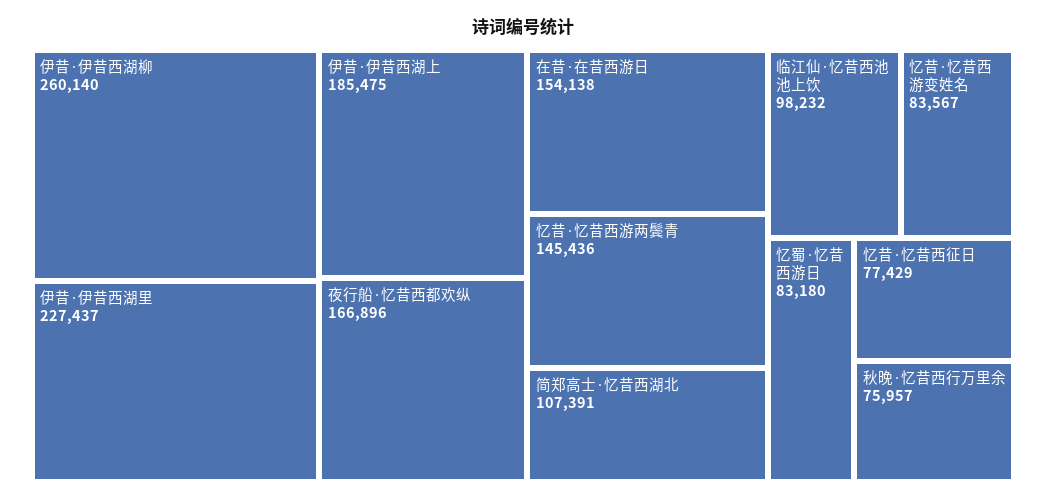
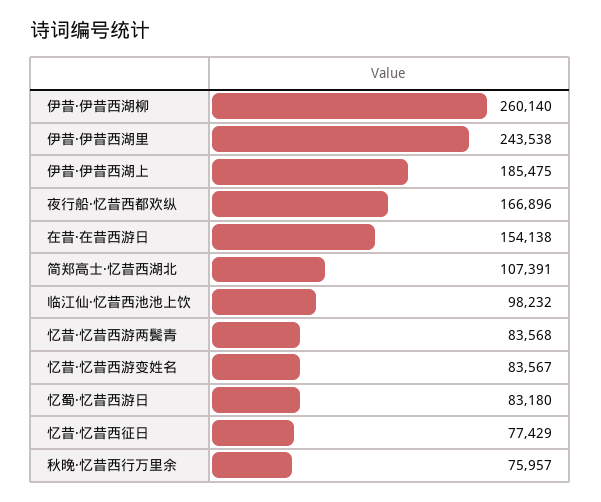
伊昔·伊昔西湖里: 227437 -> 243538
忆昔·忆昔西游两鬓青: 145436 -> 83568

